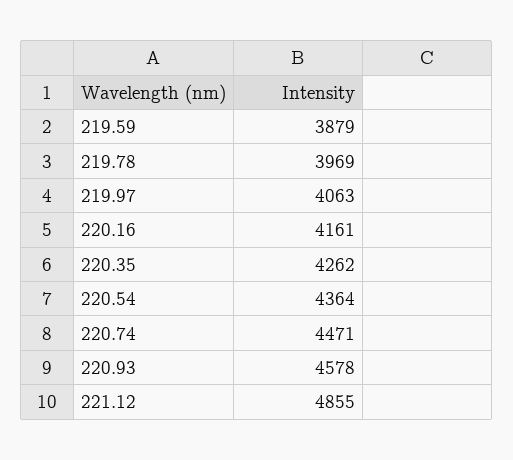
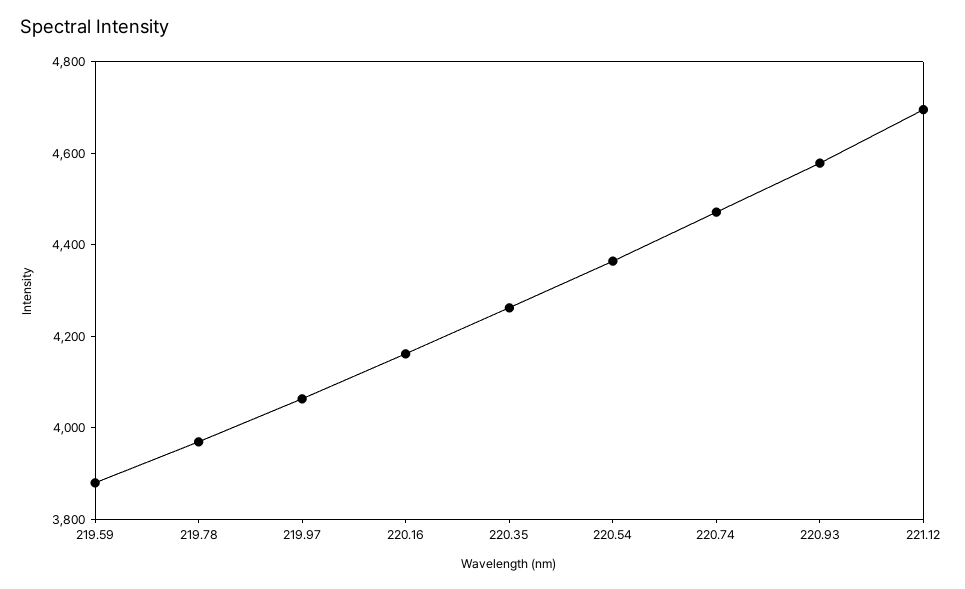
221.12: 4855 -> 4700

